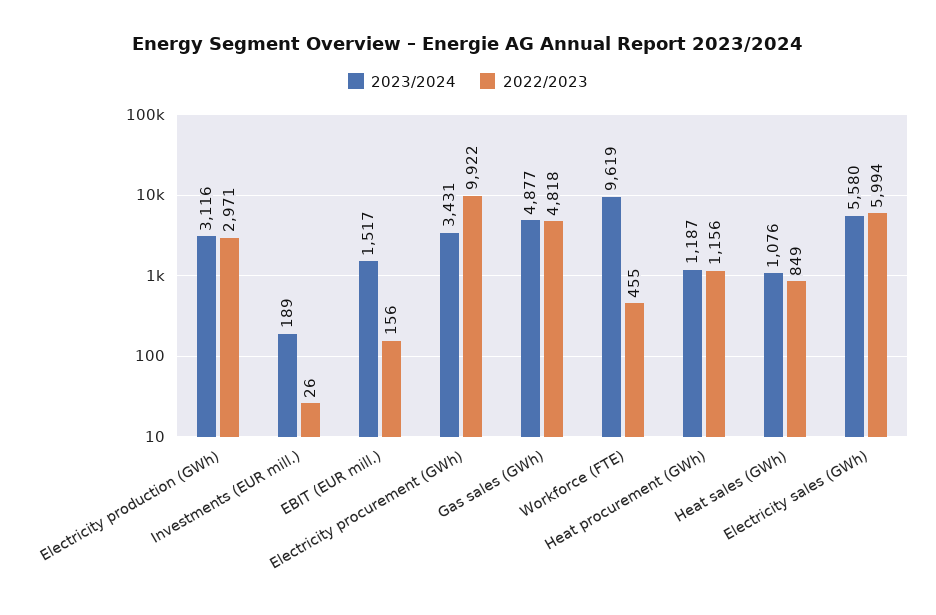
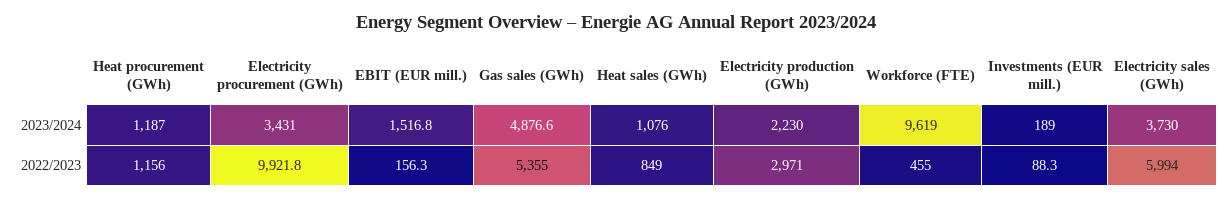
2023/2024, Electricity production (GWh): 3116 -> 2230
2022/2023, Investments (EUR mill.): 26 -> 88.3
2022/2023, Gas sales (GWh): 4818 -> 5355
2023/2024, Electricity sales (GWh): 5580 -> 3730

